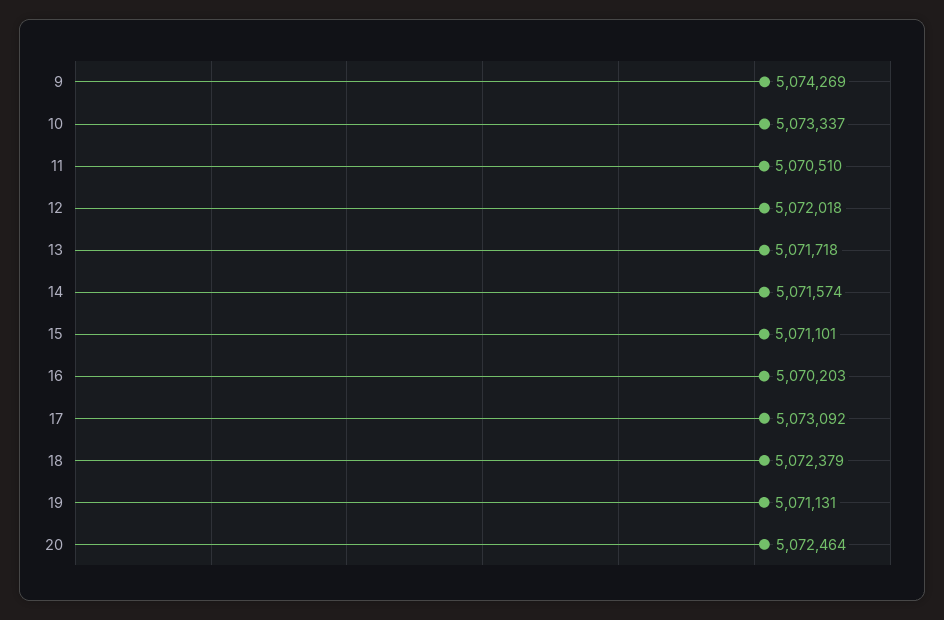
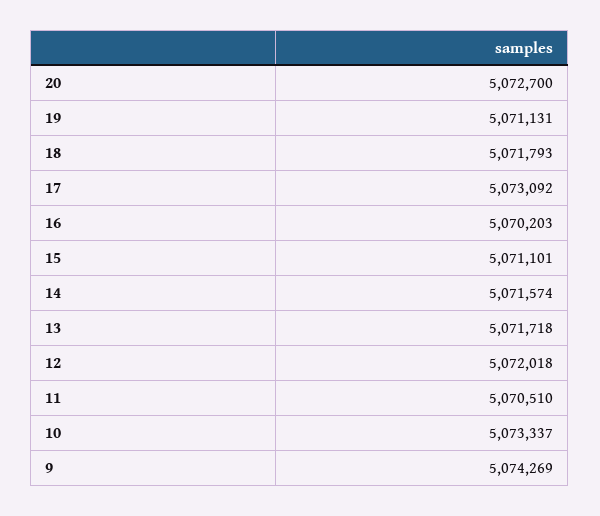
18: 5072379 -> 5071793
20: 5072464 -> 5072700

